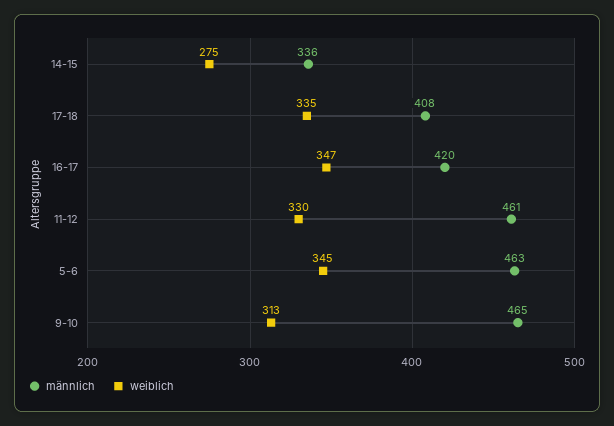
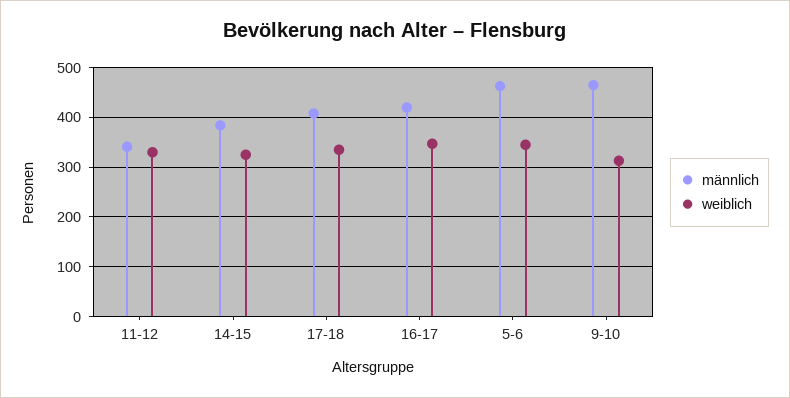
männlich, 14-15: 336 -> 380
weiblich, 14-15: 275 -> 320
männlich, 11-12: 461 -> 340

